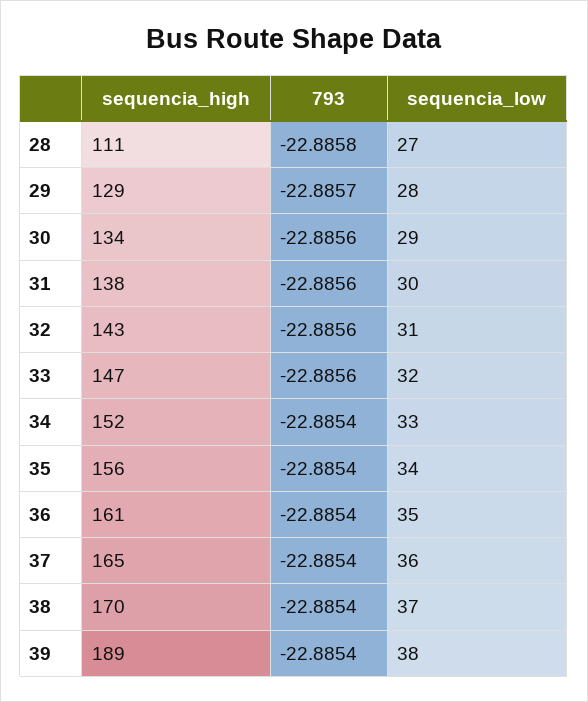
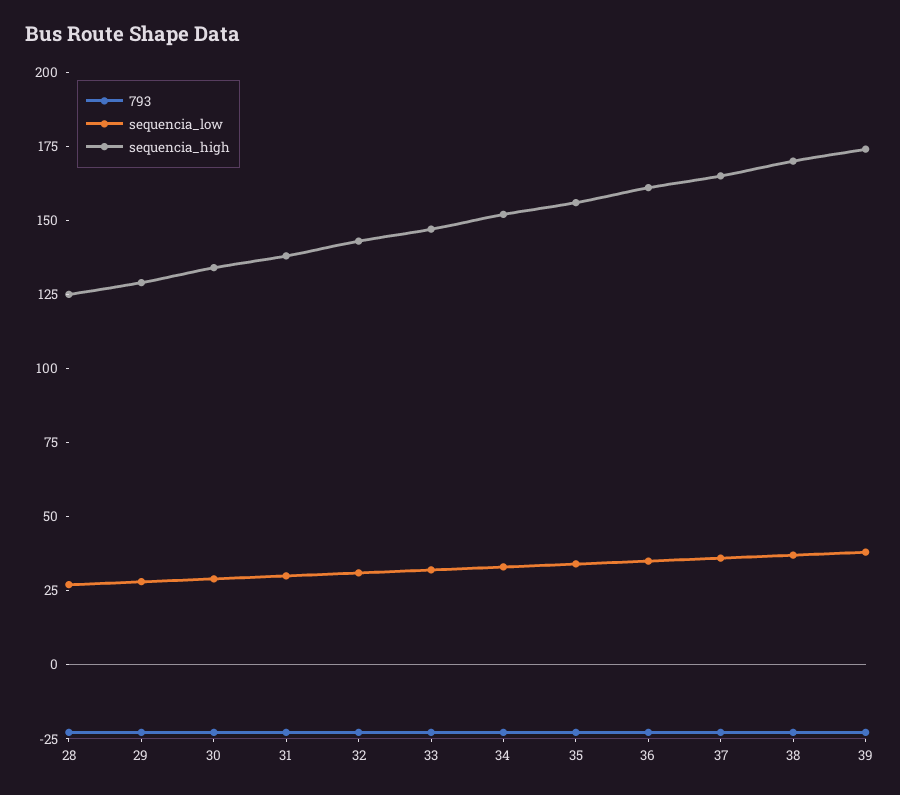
sequencia_high, 28: 111 -> 125
sequencia_high, 39: 189 -> 175

